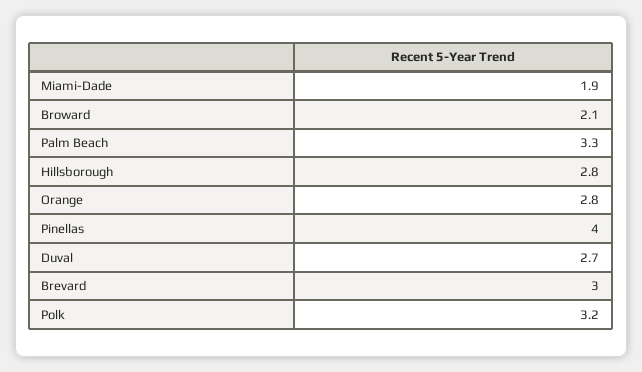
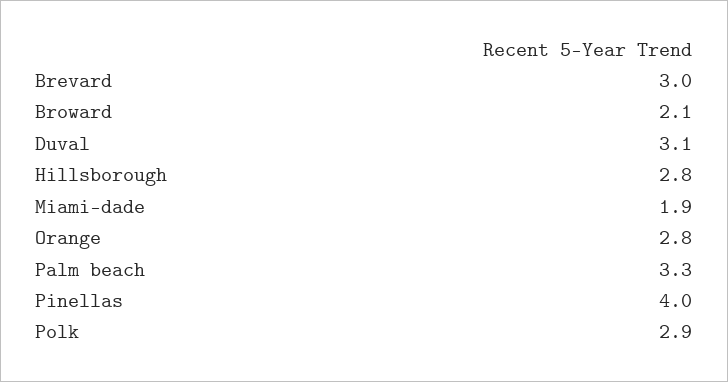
Duval: 2.7 -> 3.1
Polk: 3.2 -> 2.9

